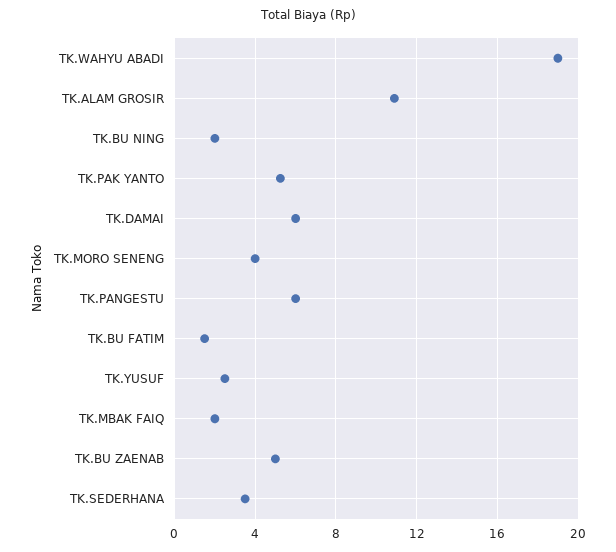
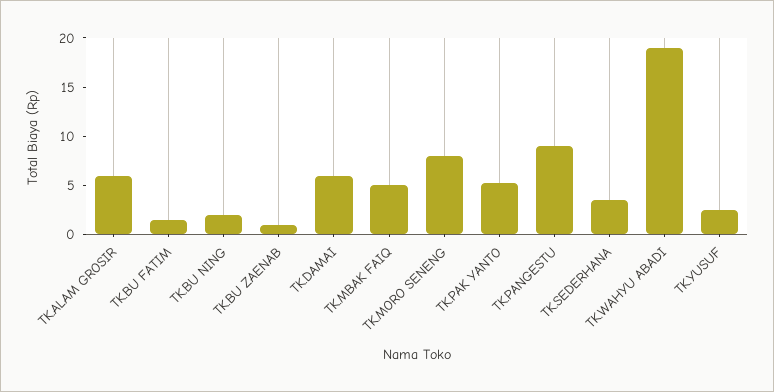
TK.ALAM GROSIR: 11 -> 6
TK.MORO SENENG: 4 -> 8
TK.PANGESTU: 6 -> 9
TK.MBAK FAIQ: 2 -> 5
TK.BU ZAENAB: 5 -> 1

